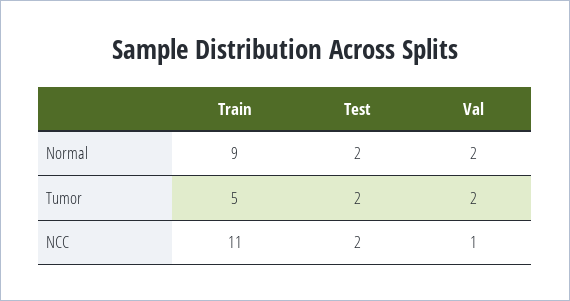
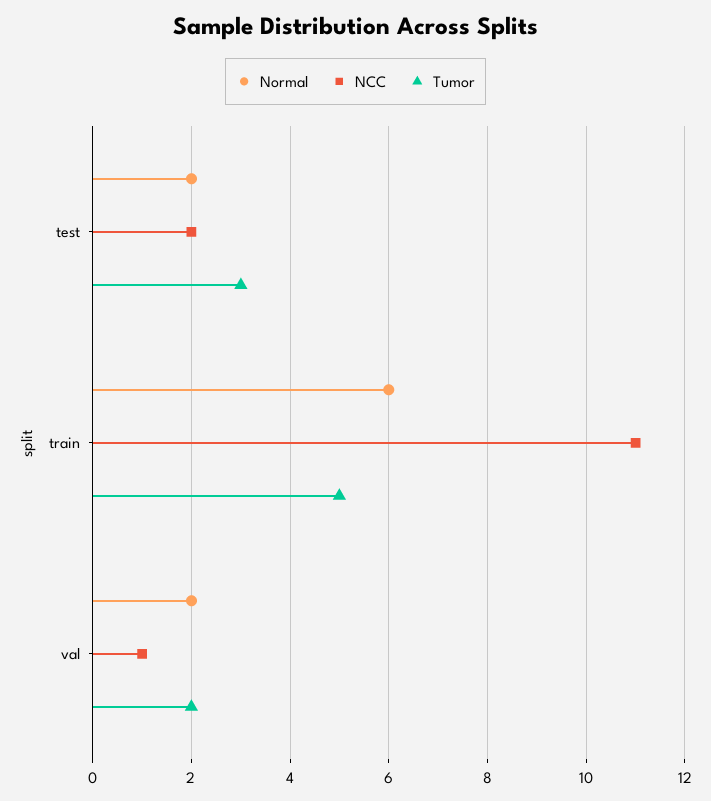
Normal, Train: 9 -> 6
Tumor, Test: 2 -> 3

